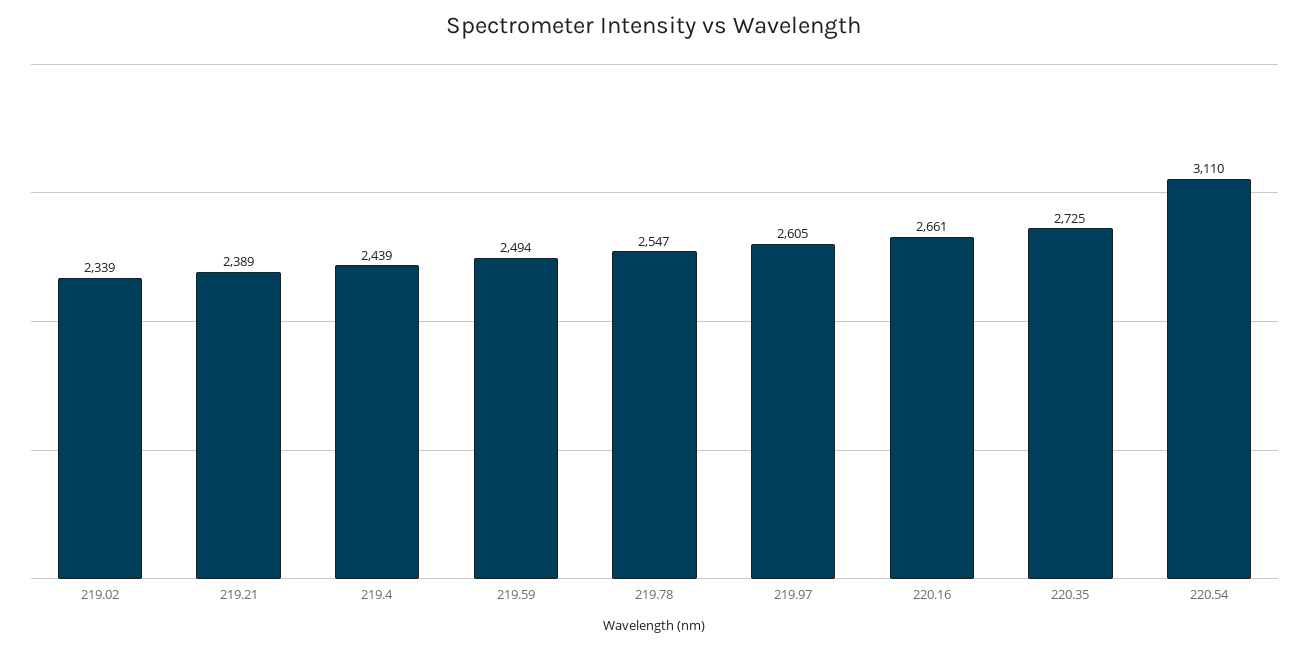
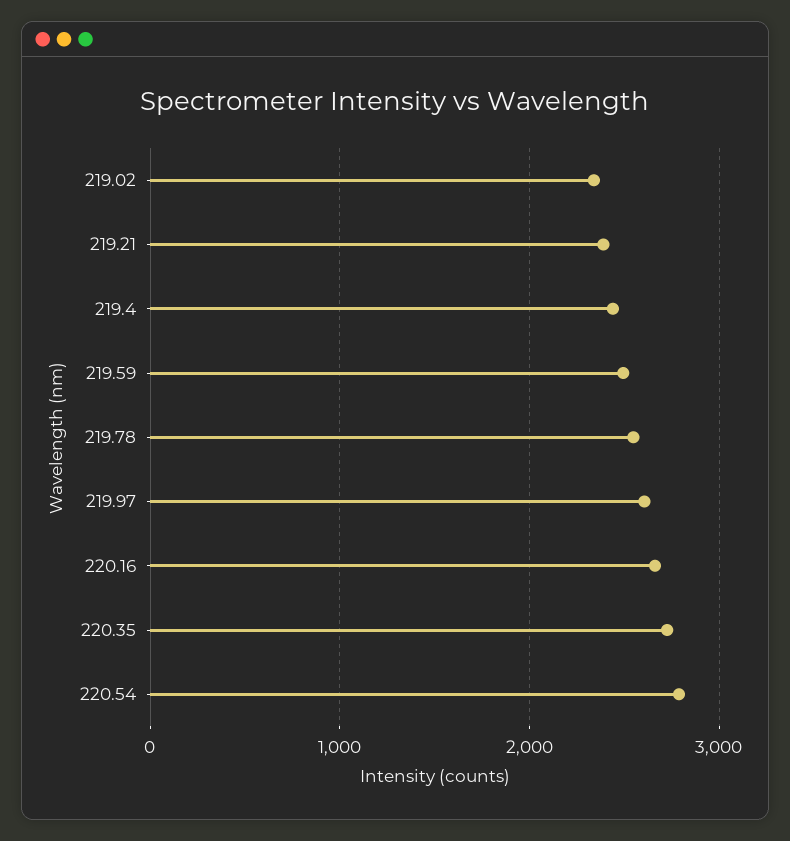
220.54: 3110 -> 2800

